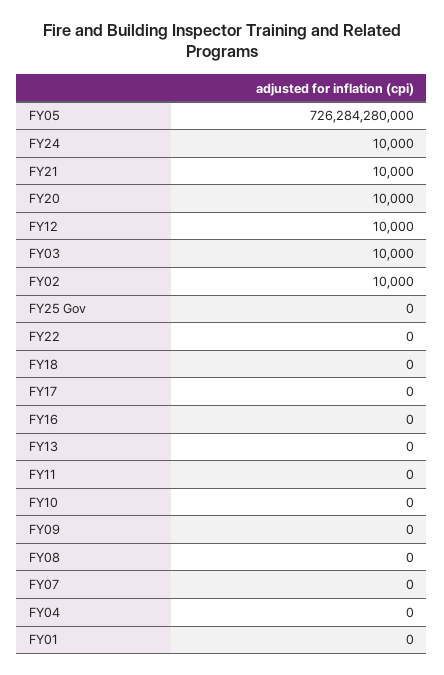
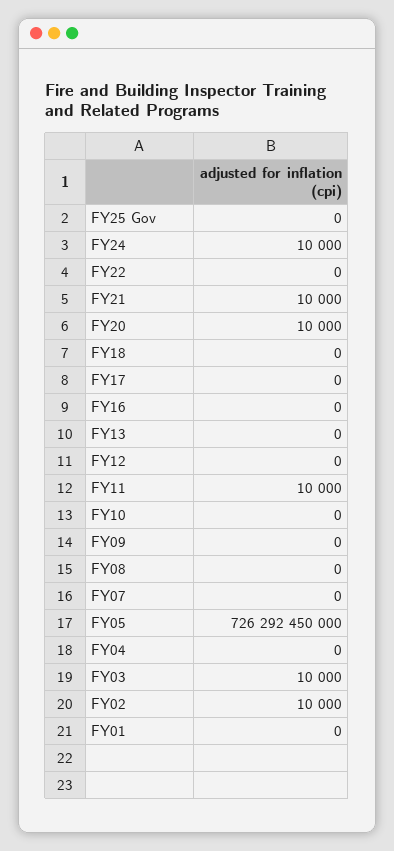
FY05: 726284280000 -> 726292450000
FY12: 10000 -> 0
FY11: 0 -> 10000

